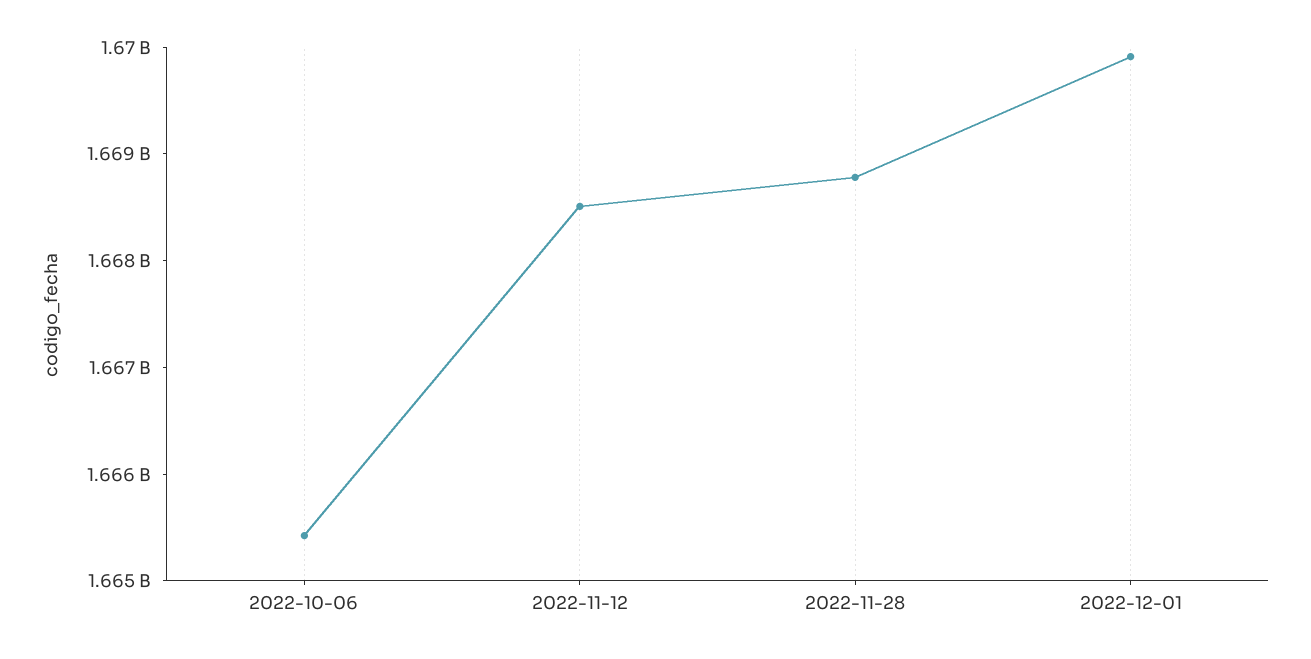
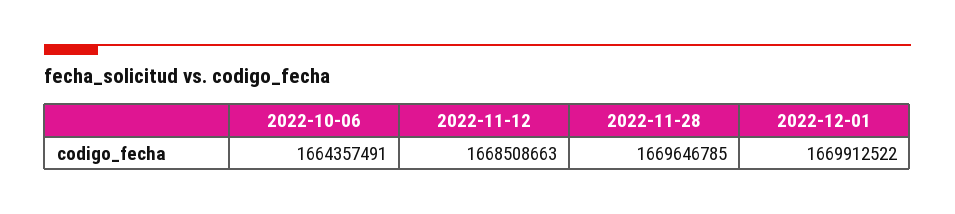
2022-10-06: 1665400000 -> 1664357491
2022-11-28: 1668800000 -> 1669646785

